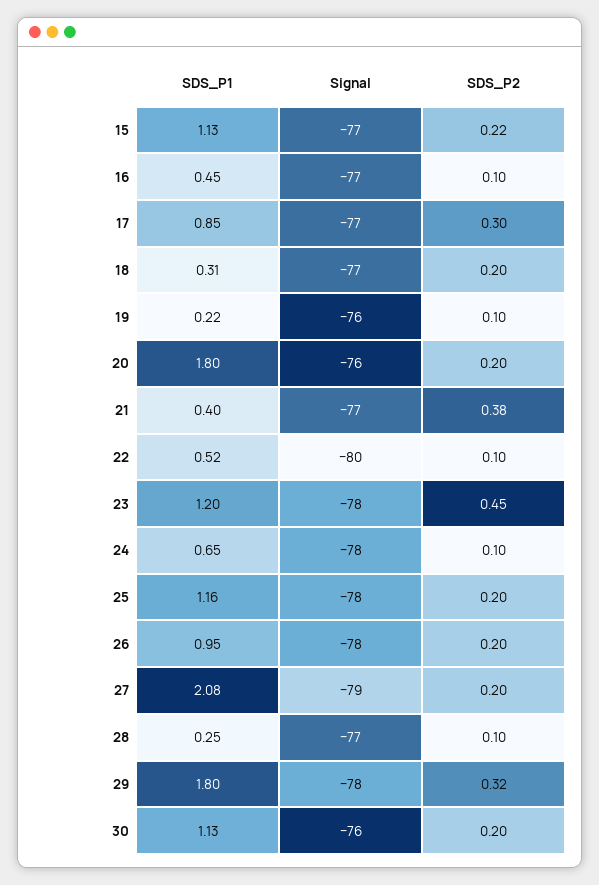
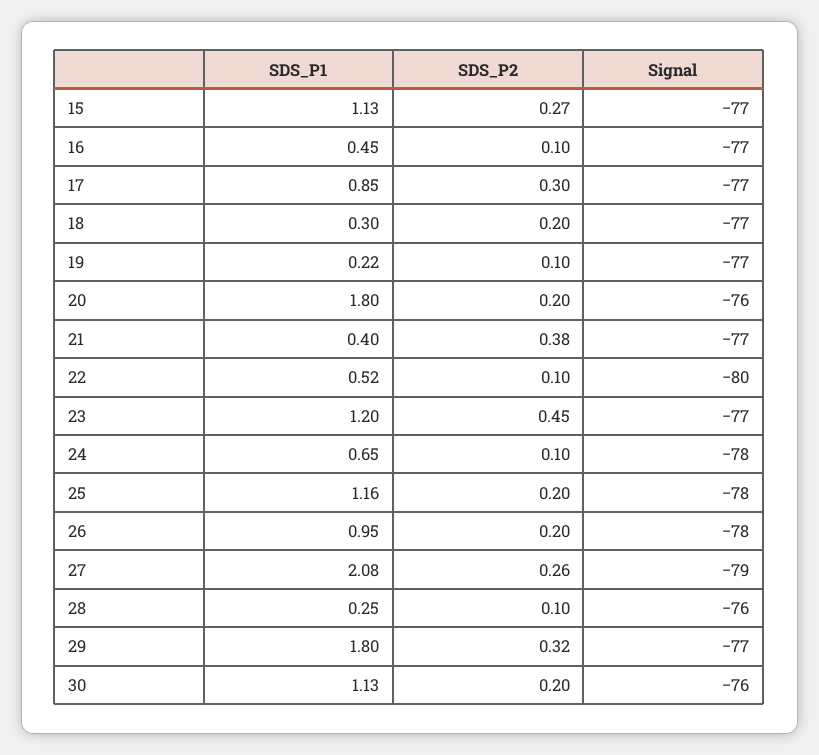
SDS_P2, 15: 0.22 -> 0.27
SDS_P1, 18: 0.31 -> 0.3
Signal, 19: -76 -> -77
Signal, 23: -78 -> -77
SDS_P2, 27: 0.2 -> 0.26
Signal, 28: -77 -> -76
Signal, 29: -78 -> -77

